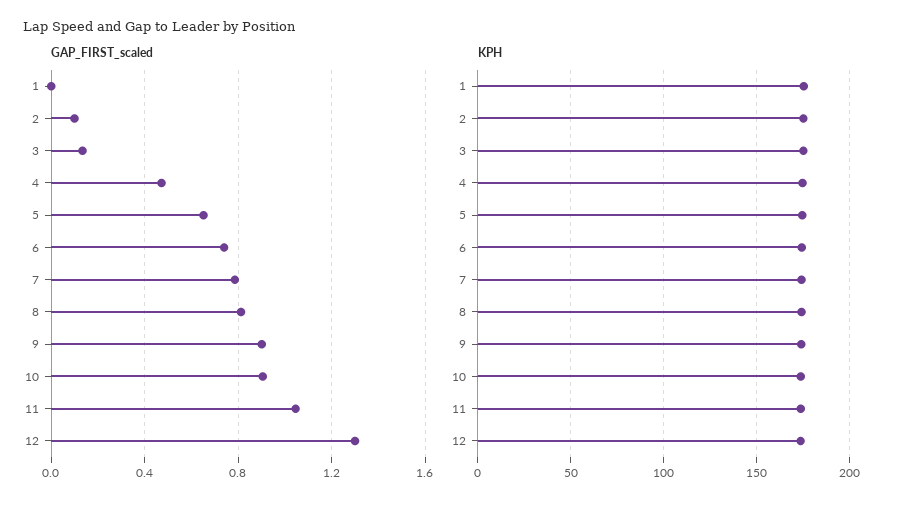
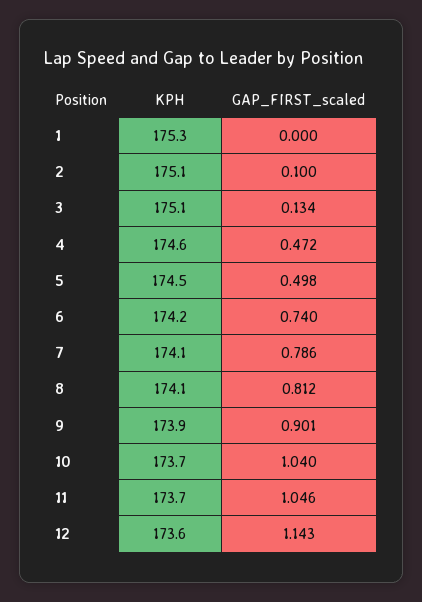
GAP_FIRST_scaled, 5: 0.65 -> 0.498
GAP_FIRST_scaled, 10: 0.9 -> 1.04
GAP_FIRST_scaled, 12: 1.3 -> 1.143

